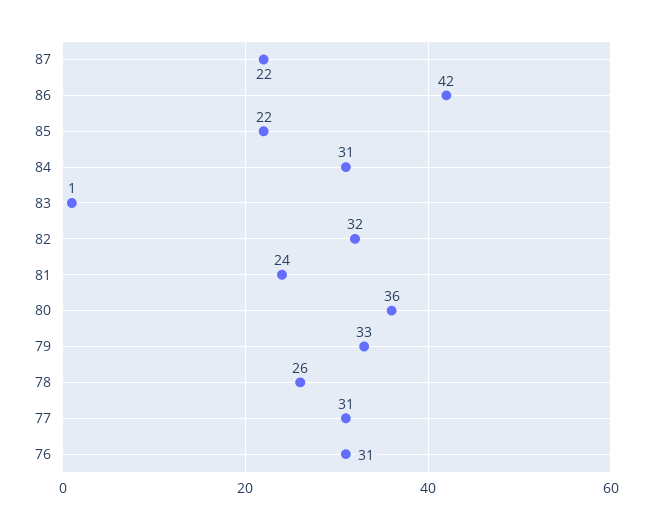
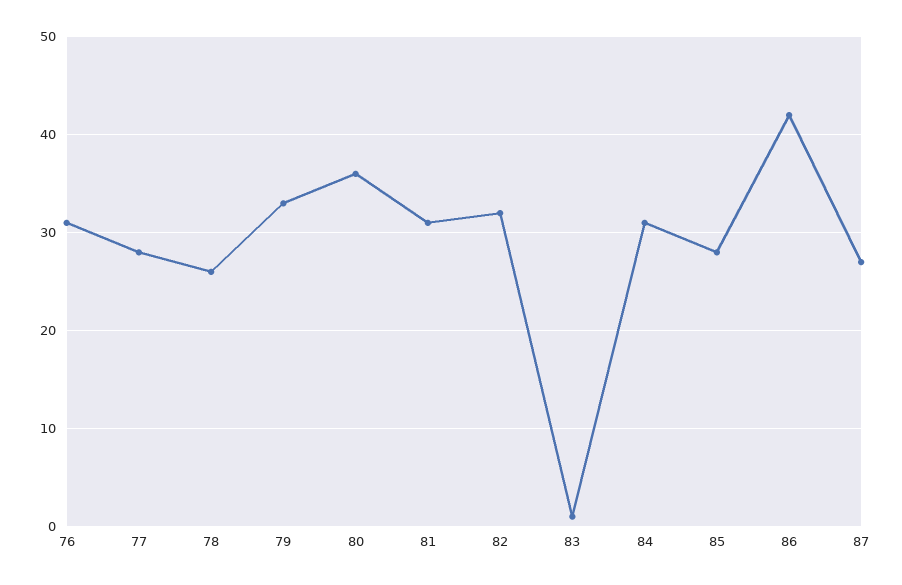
87: 22 -> 27
85: 22 -> 28
81: 24 -> 31
77: 31 -> 28

